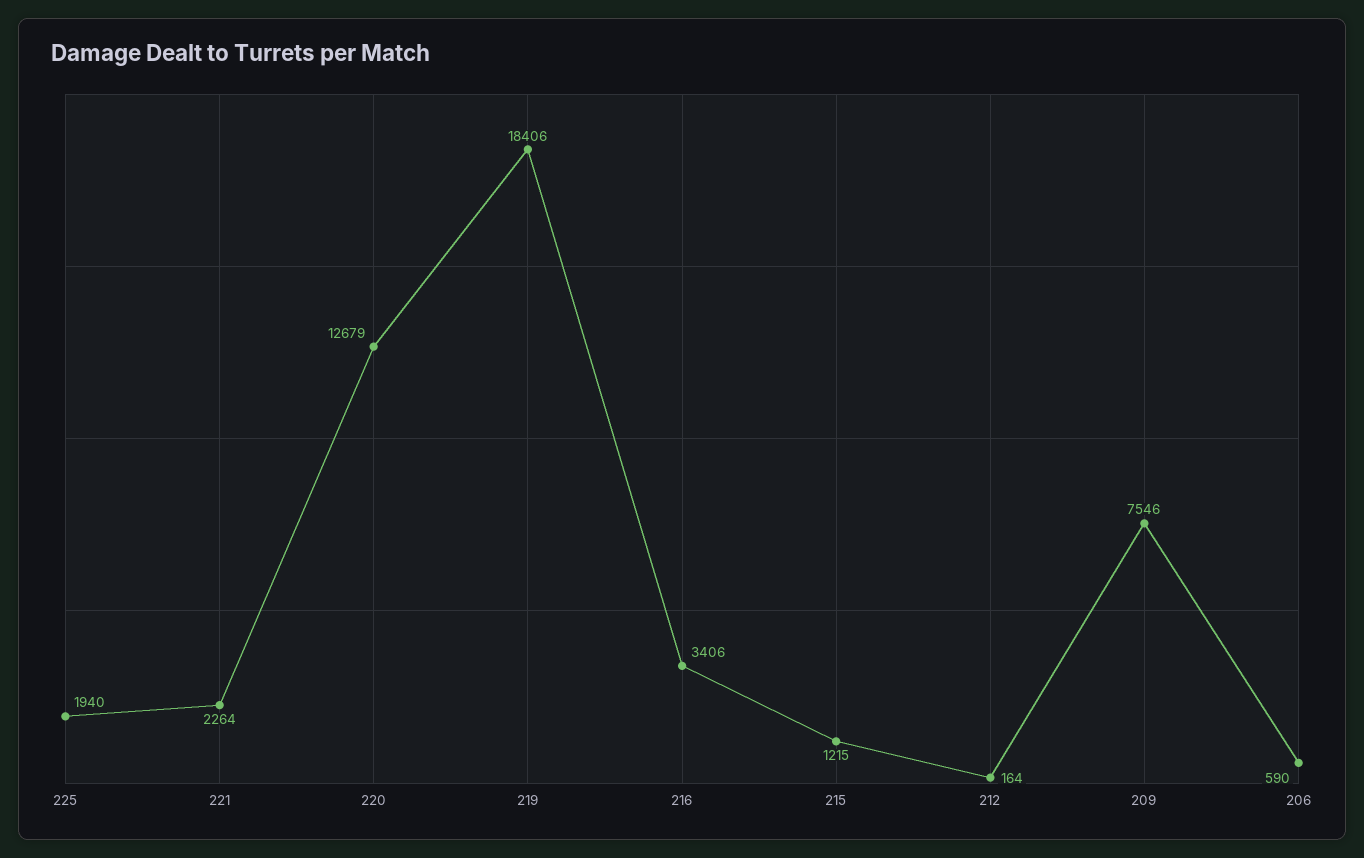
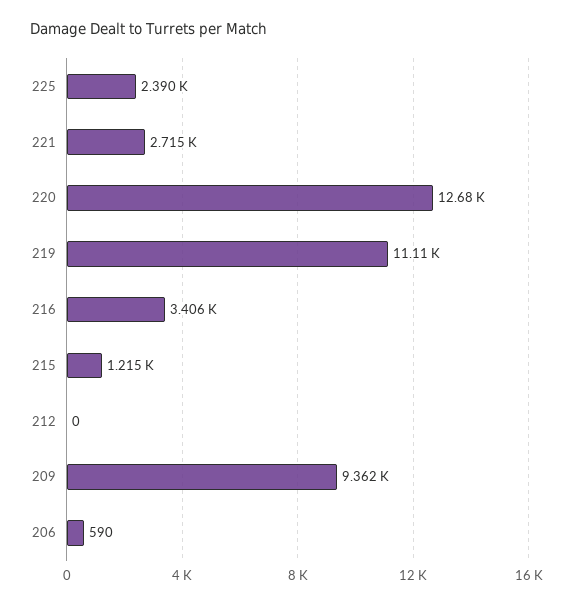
225: 1940 -> 2390
221: 2264 -> 2715
219: 18406 -> 11110
212: 164 -> 0
209: 7546 -> 9362

